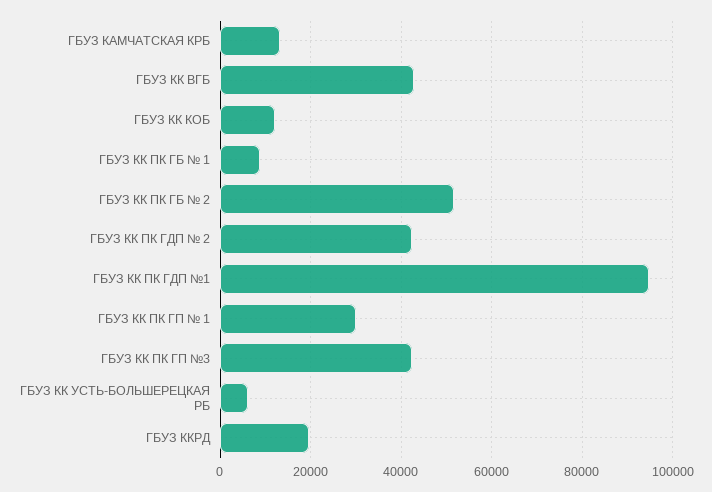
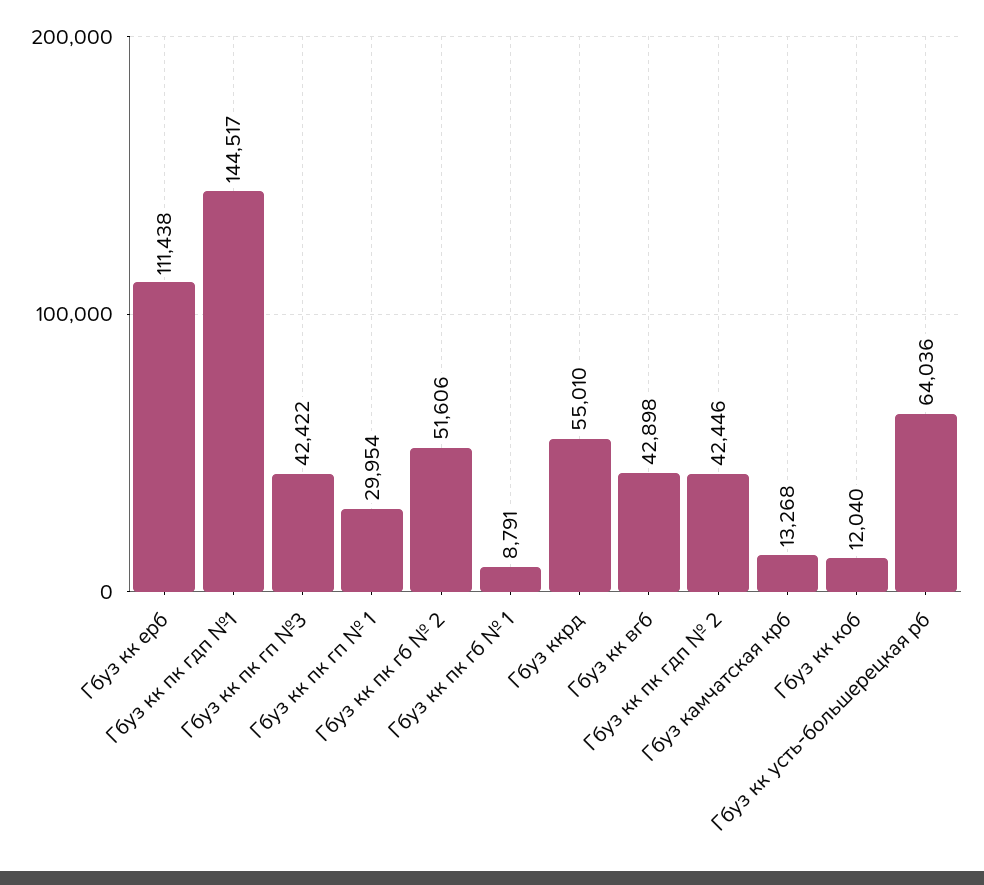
ГБУЗ КК ПК ГДП №1: 94000 -> 144517
ГБУЗ КК УСТЬ-БОЛЬШЕРЕЦКАЯ РБ: 6000 -> 64036
ГБУЗ ККРД: 20000 -> 55010
Гбуз кк ерб: none -> 111438

